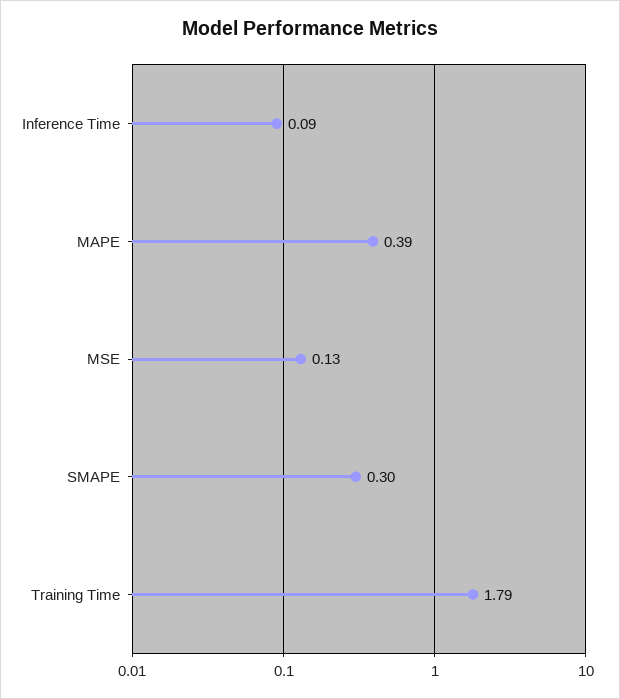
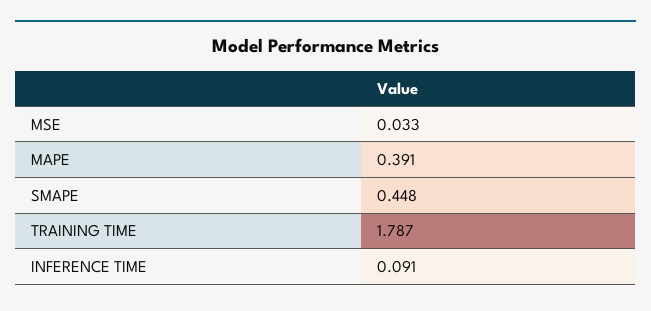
MSE: 0.13 -> 0.033
SMAPE: 0.3 -> 0.448

